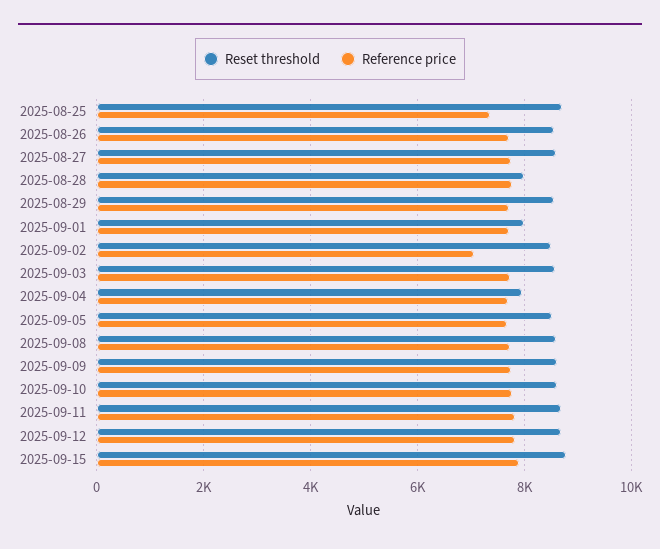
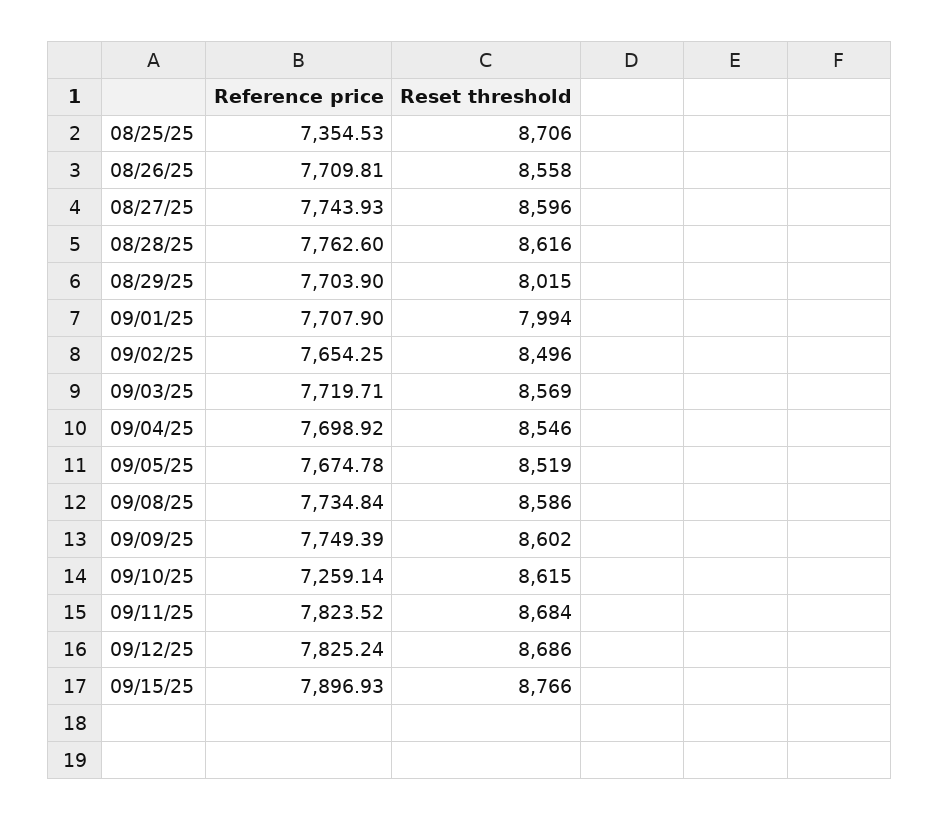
Reset threshold, 2025-08-28: 8000 -> 8616
Reset threshold, 2025-08-29: 8600 -> 8015
Reference price, 2025-09-02: 7000 -> 7654.25
Reset threshold, 2025-09-04: 8000 -> 8546
Reference price, 2025-09-10: 7800 -> 7259.14

